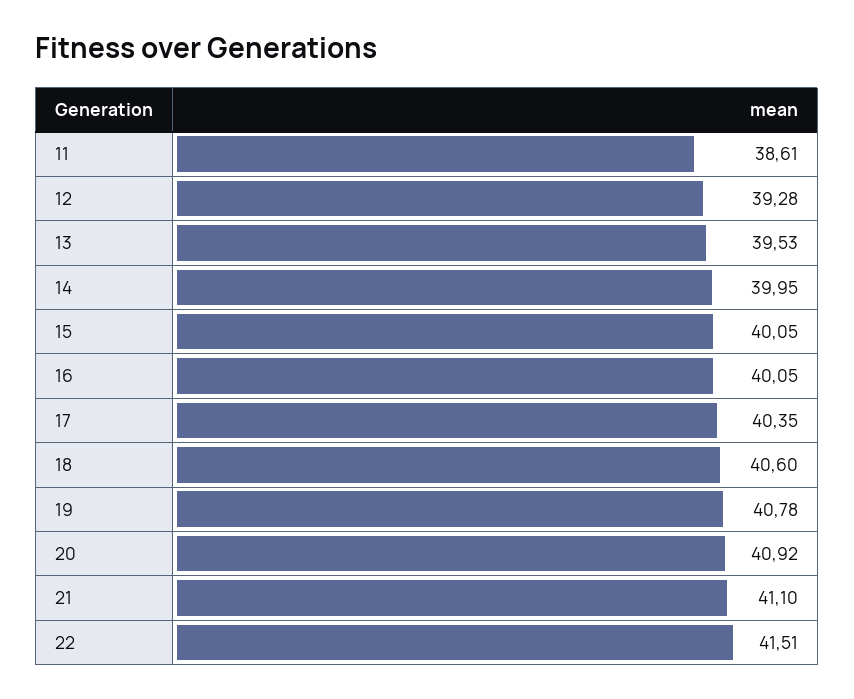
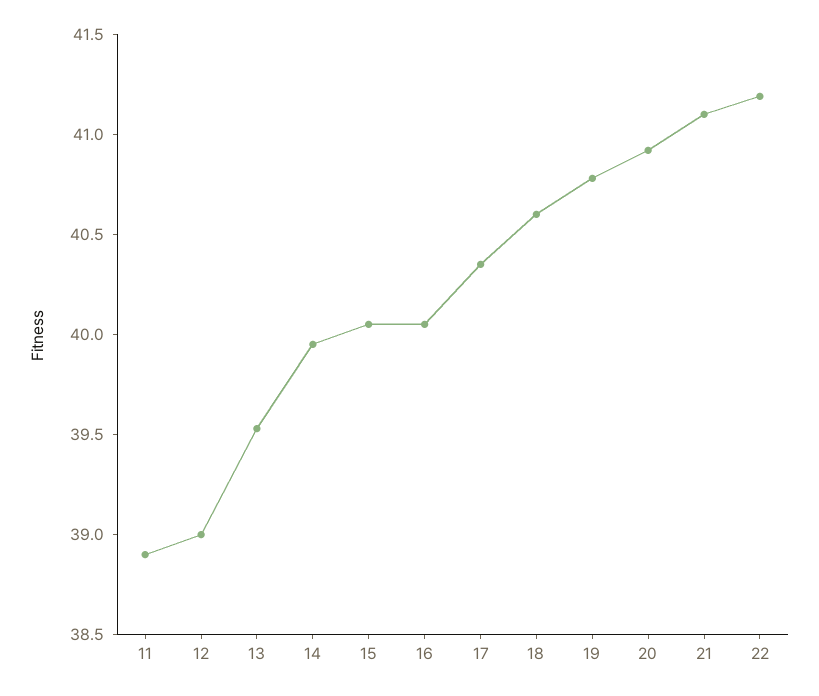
11: 38.61 -> 38.9
12: 39.28 -> 39
22: 41.51 -> 41.2

